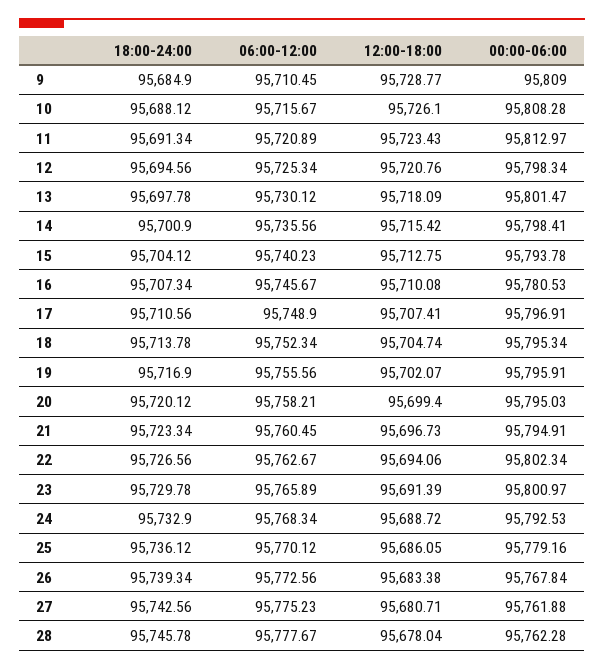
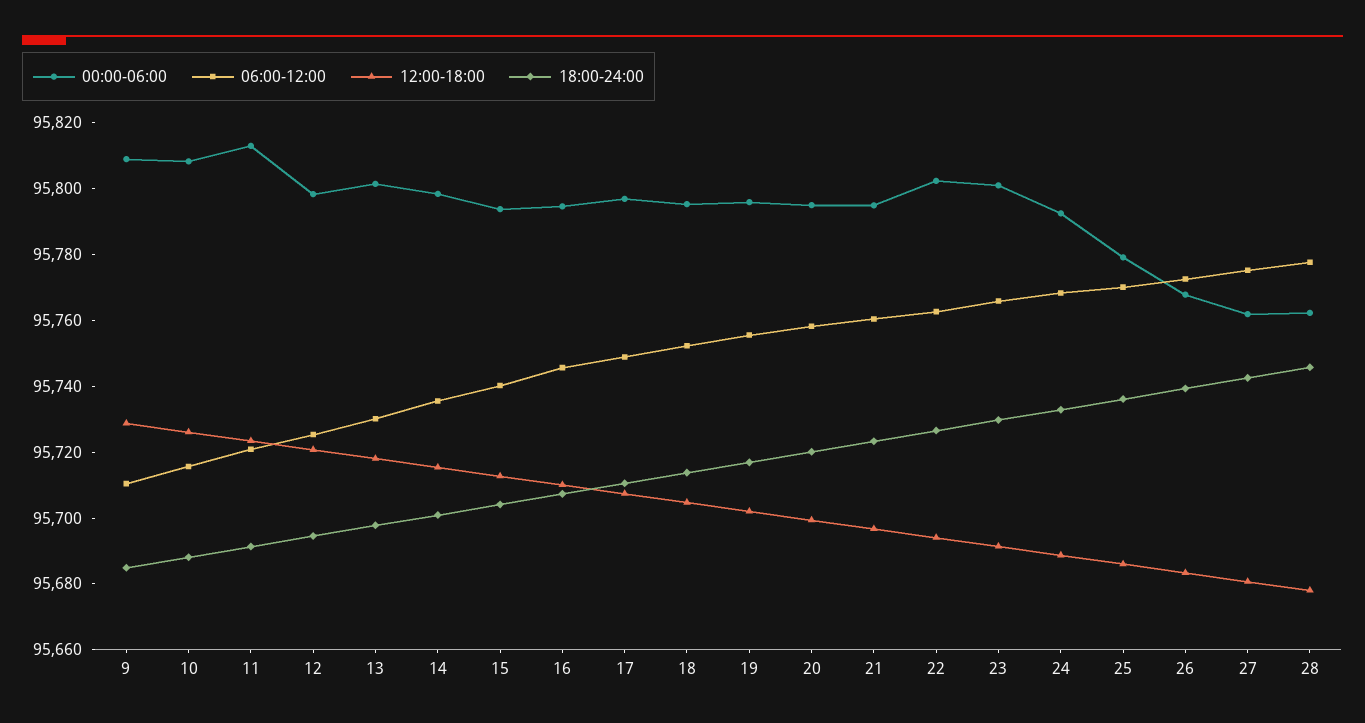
00:00-06:00, 16: 95780.53 -> 95795

